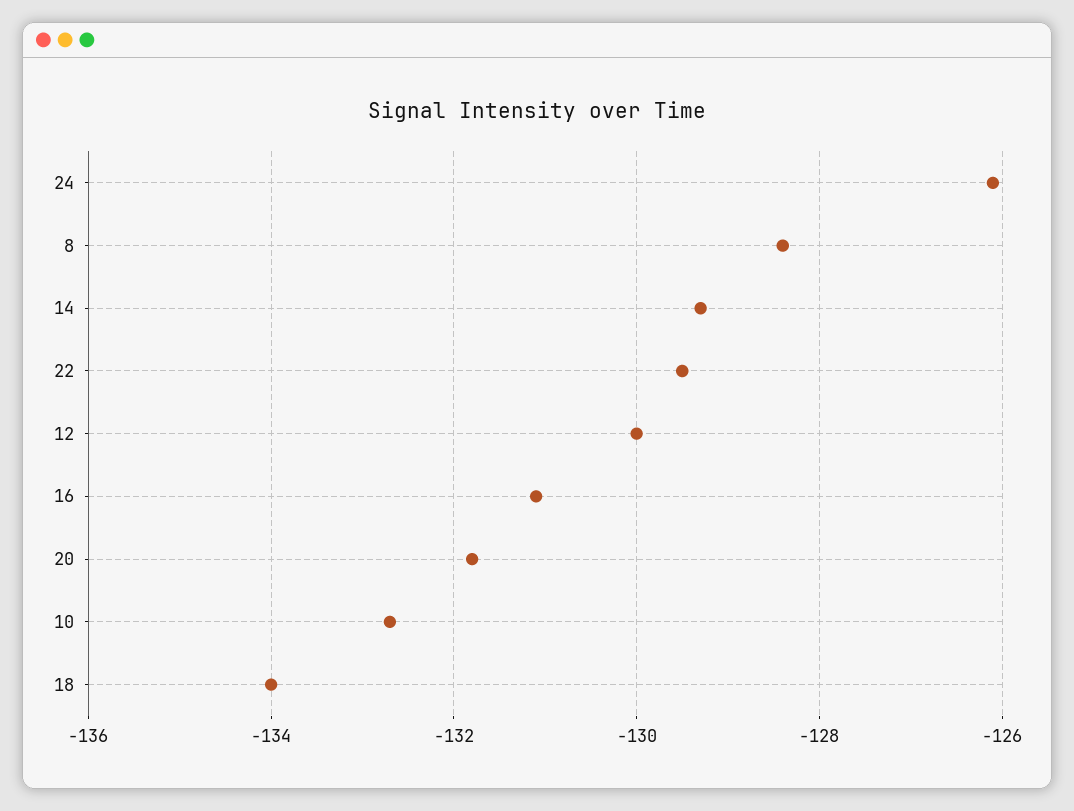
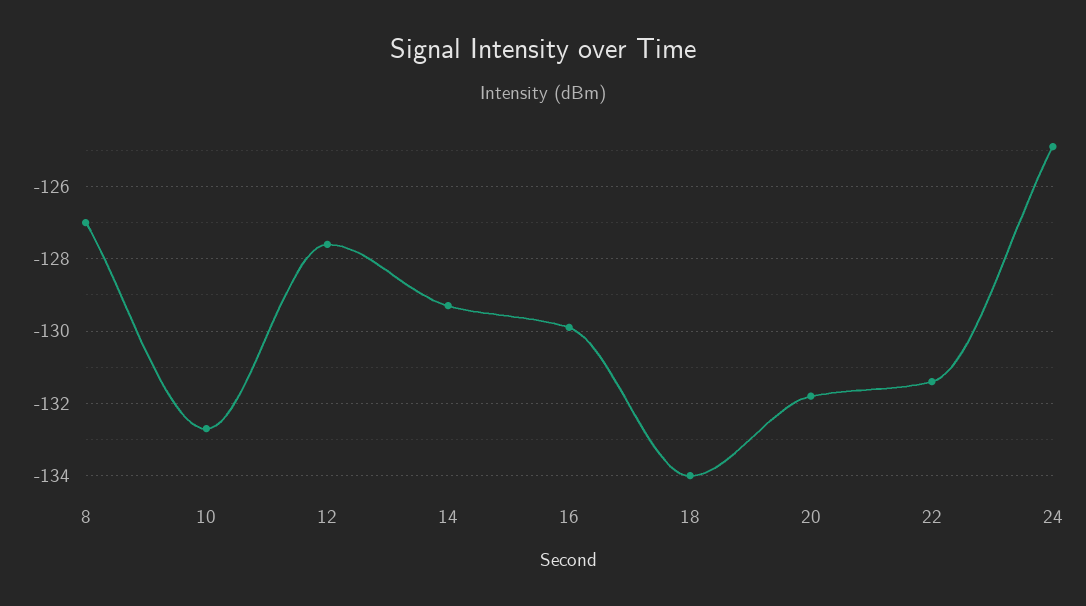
24: -126 -> -125
8: -128.5 -> -127
22: -129.5 -> -131.5
12: -130 -> -127.5
16: -131 -> -130

